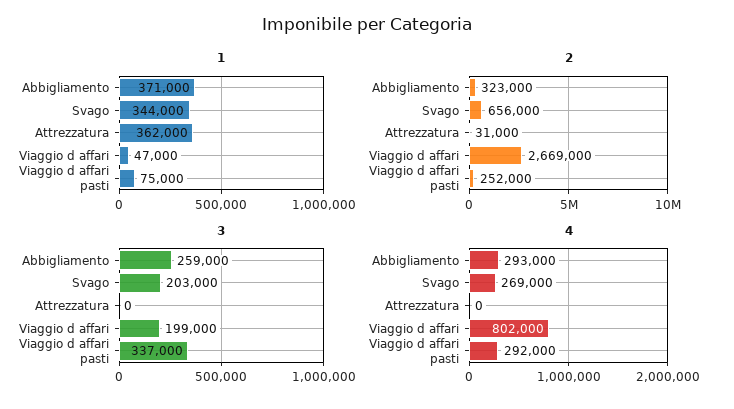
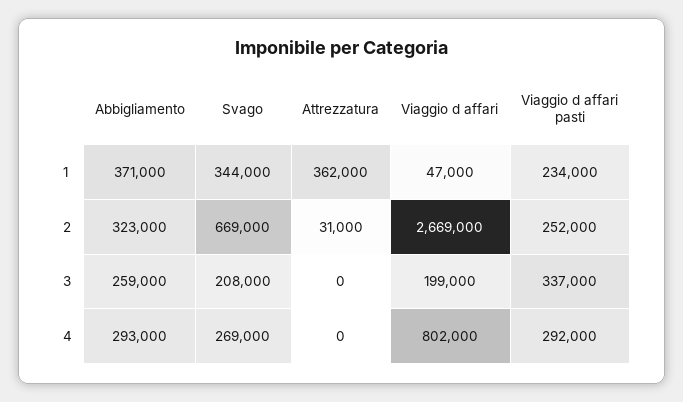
1, Viaggio d affari pasti: 75000 -> 234000
2, Svago: 656000 -> 669000
3, Svago: 203000 -> 208000

